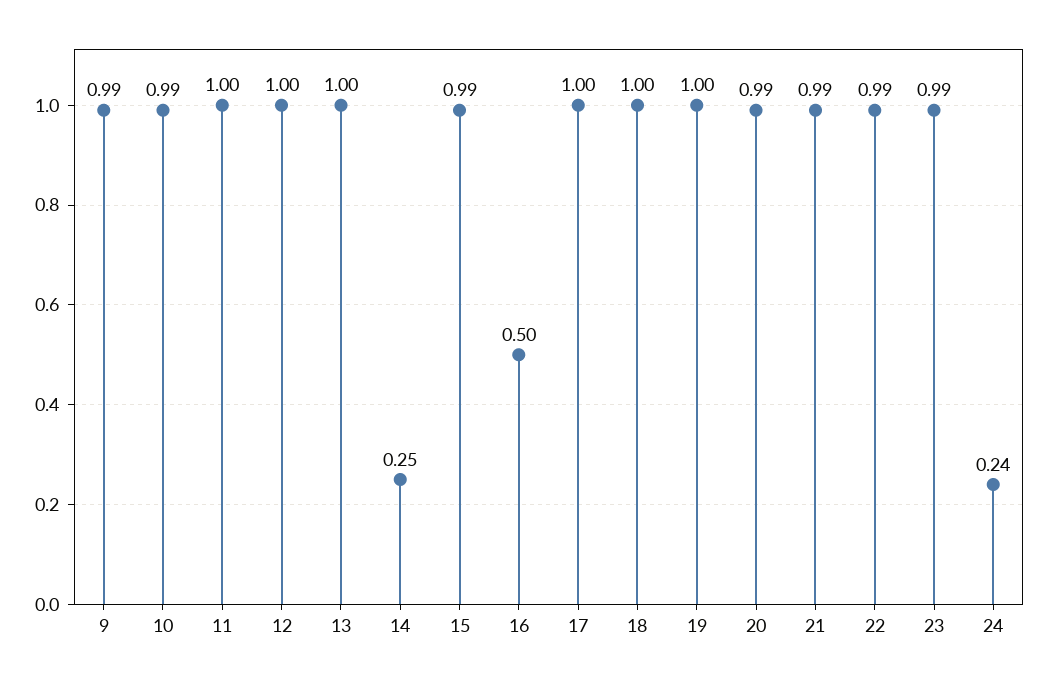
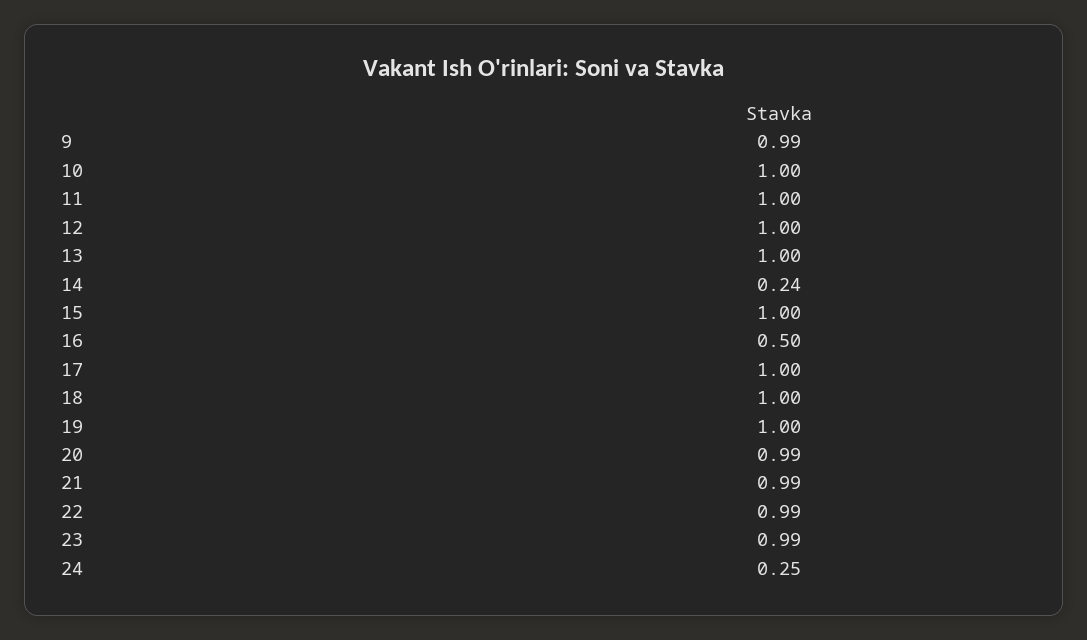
10: 0.99 -> 1
14: 0.25 -> 0.24
15: 0.99 -> 1
24: 0.24 -> 0.25

